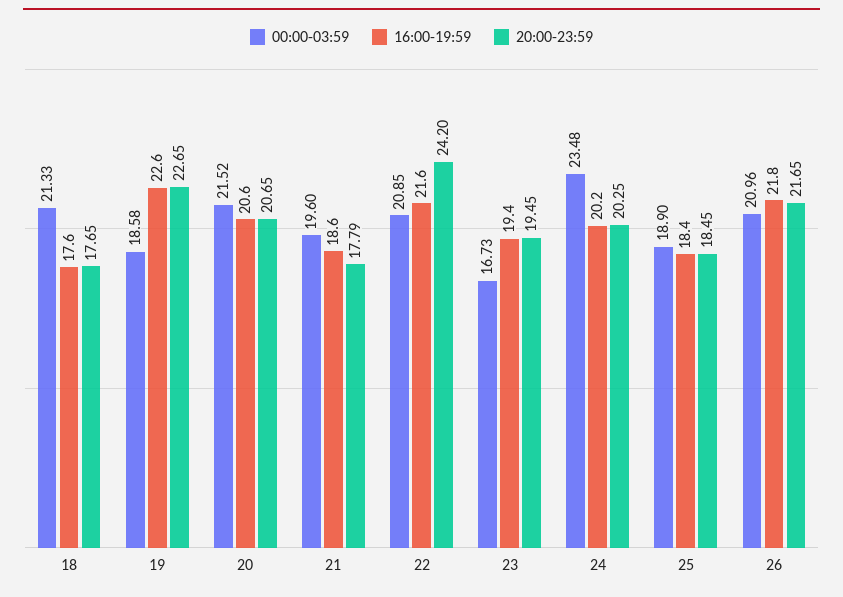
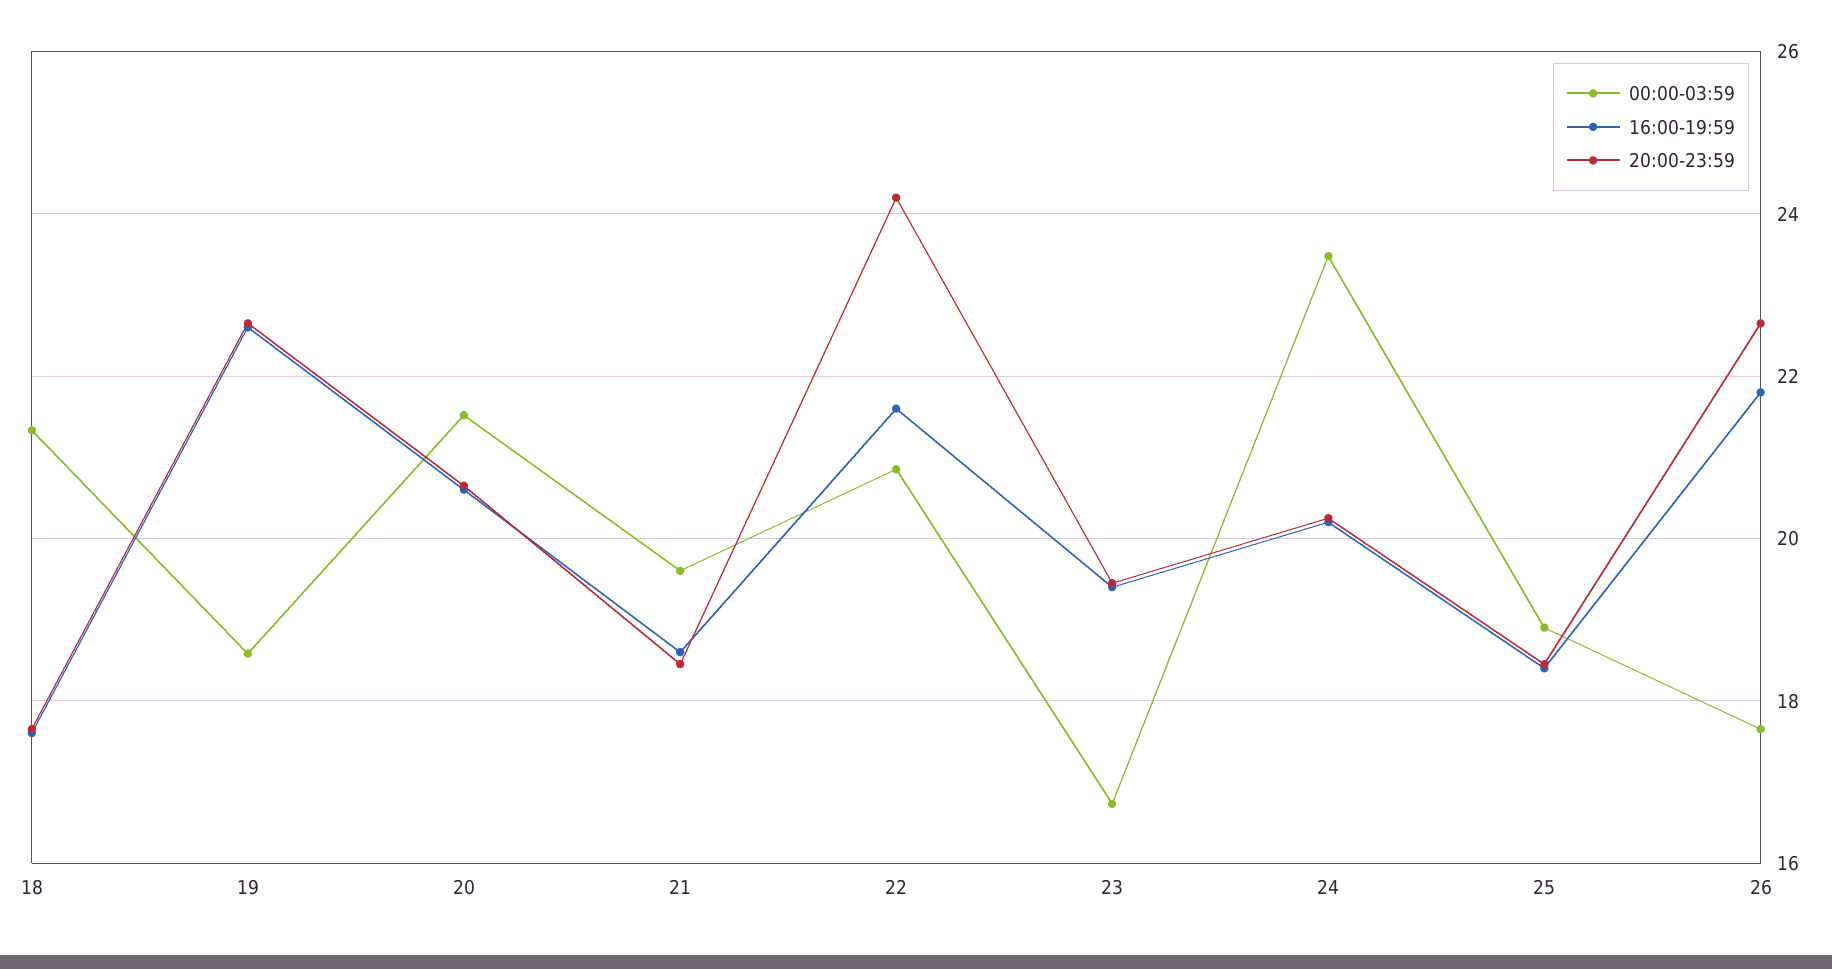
20:00-23:59, 21: 17.79 -> 18.4
00:00-03:59, 26: 20.96 -> 17.6
20:00-23:59, 26: 21.65 -> 22.6

